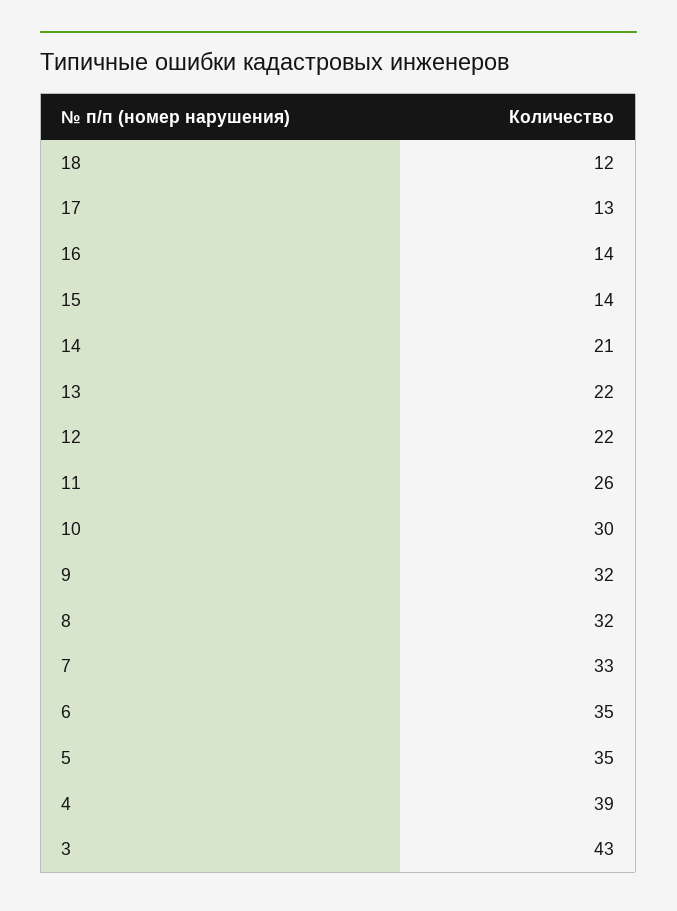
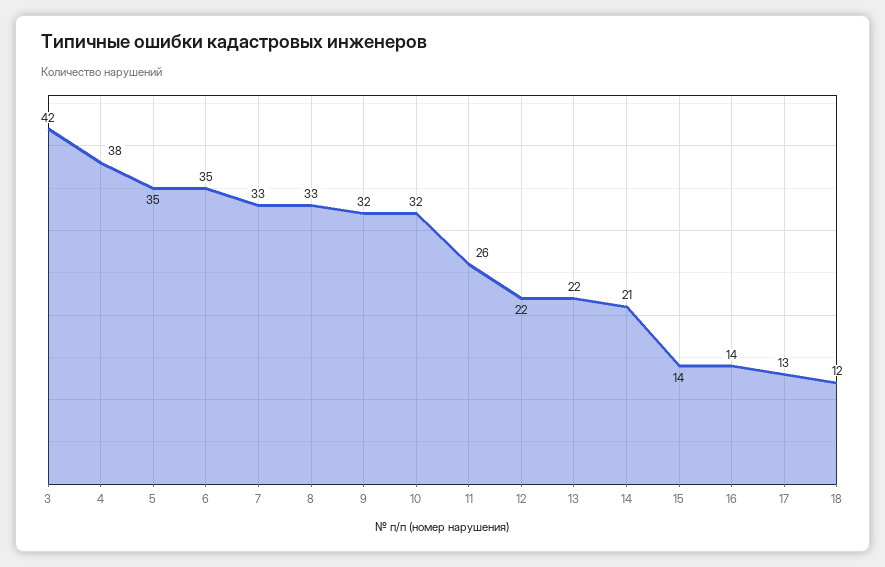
10: 30 -> 32
8: 32 -> 33
4: 39 -> 38
3: 43 -> 42

